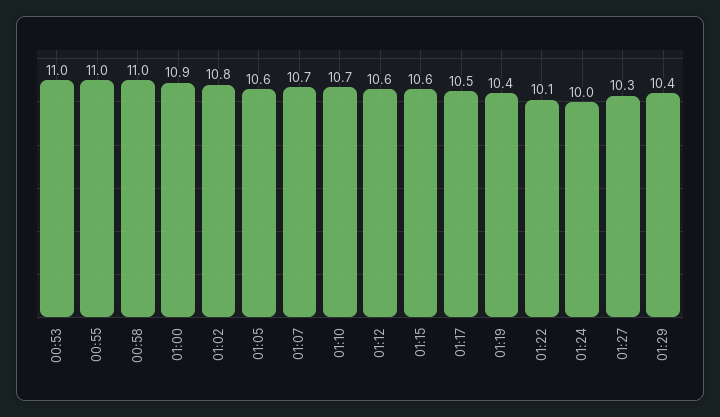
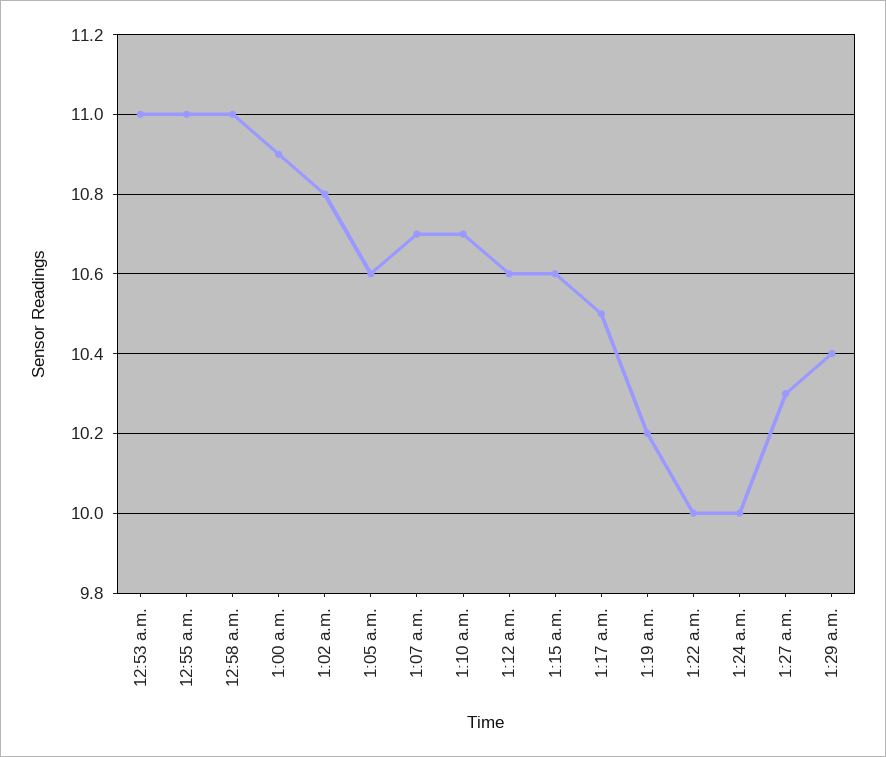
01:19: 10.4 -> 10.2
01:22: 10.1 -> 10

